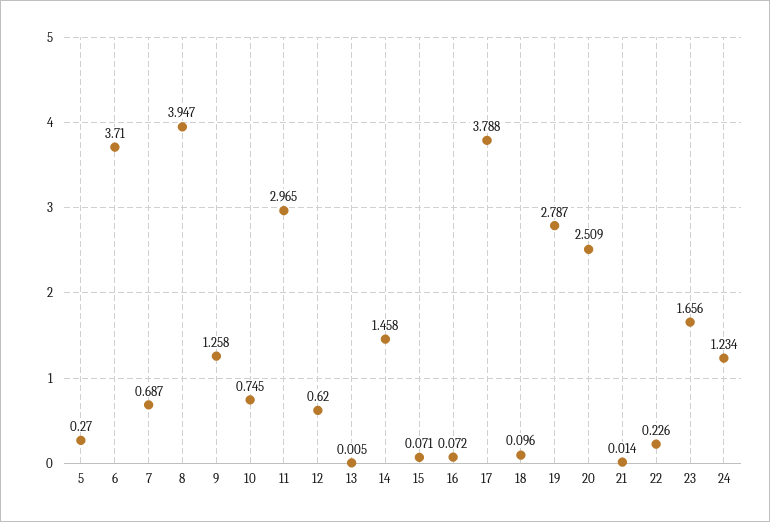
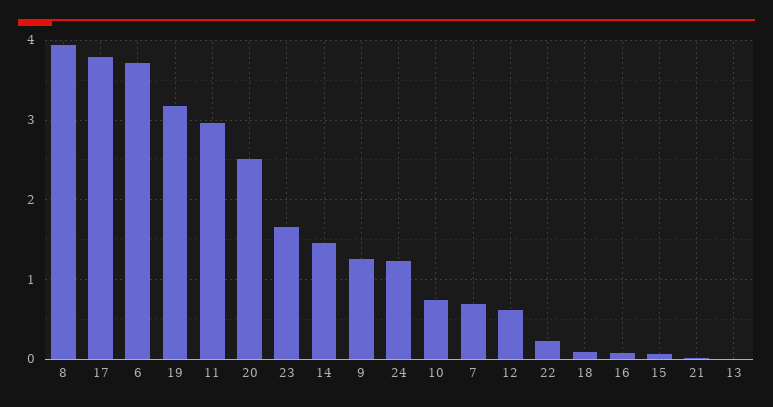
5: 0.27 -> none
19: 2.787 -> 3.2

